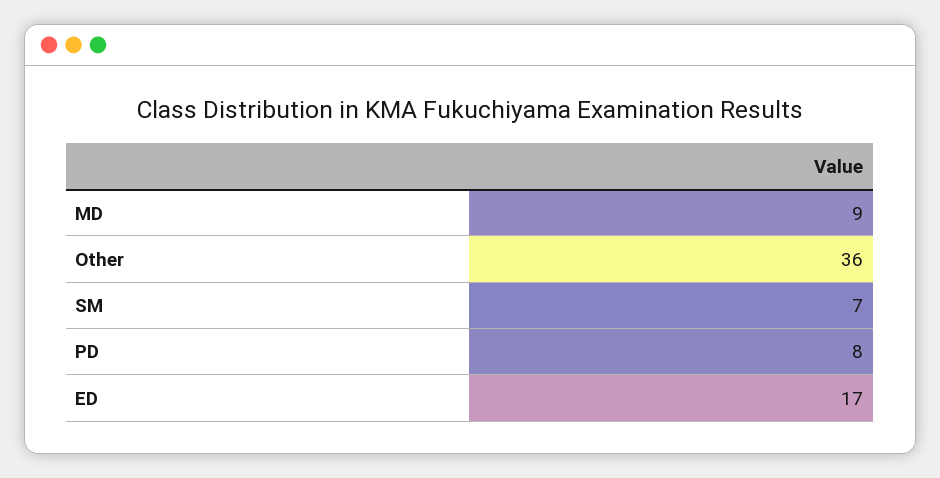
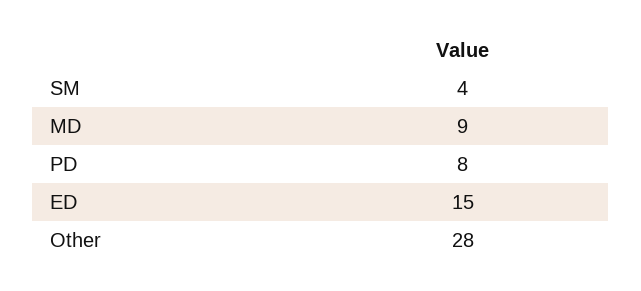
Other: 36 -> 28
SM: 7 -> 4
ED: 17 -> 15

